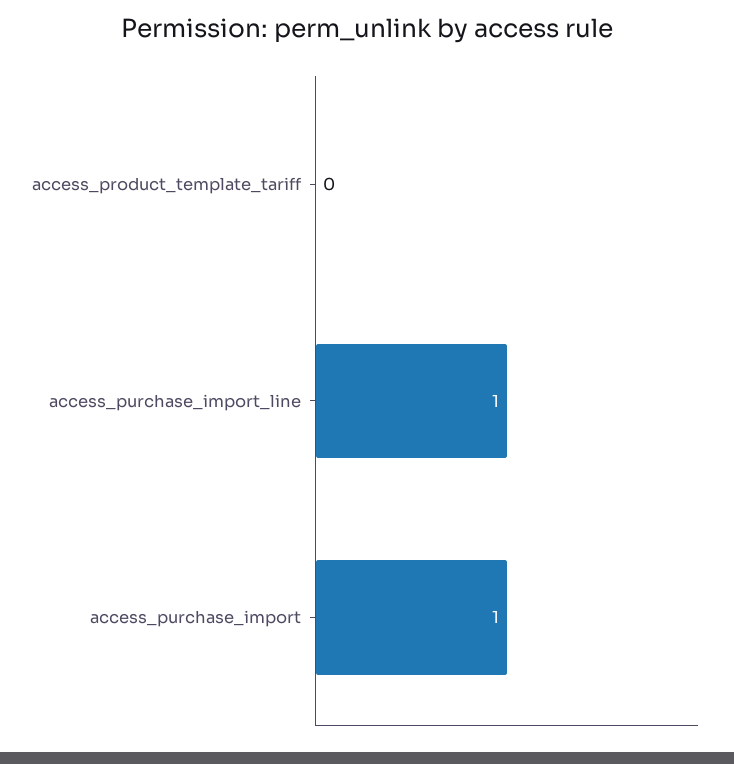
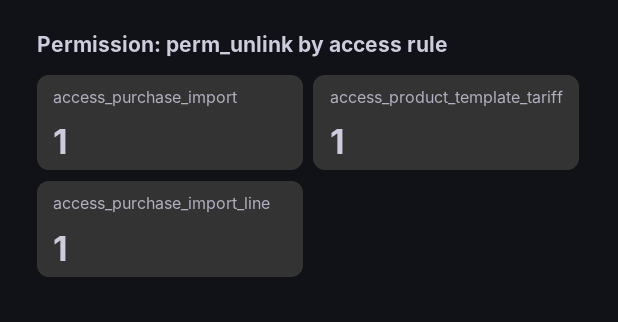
access_product_template_tariff: 0 -> 1

